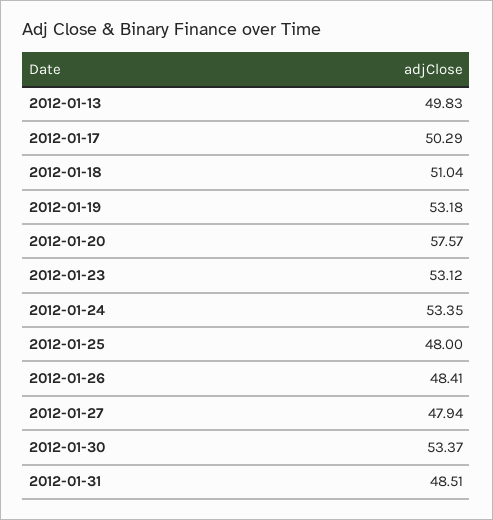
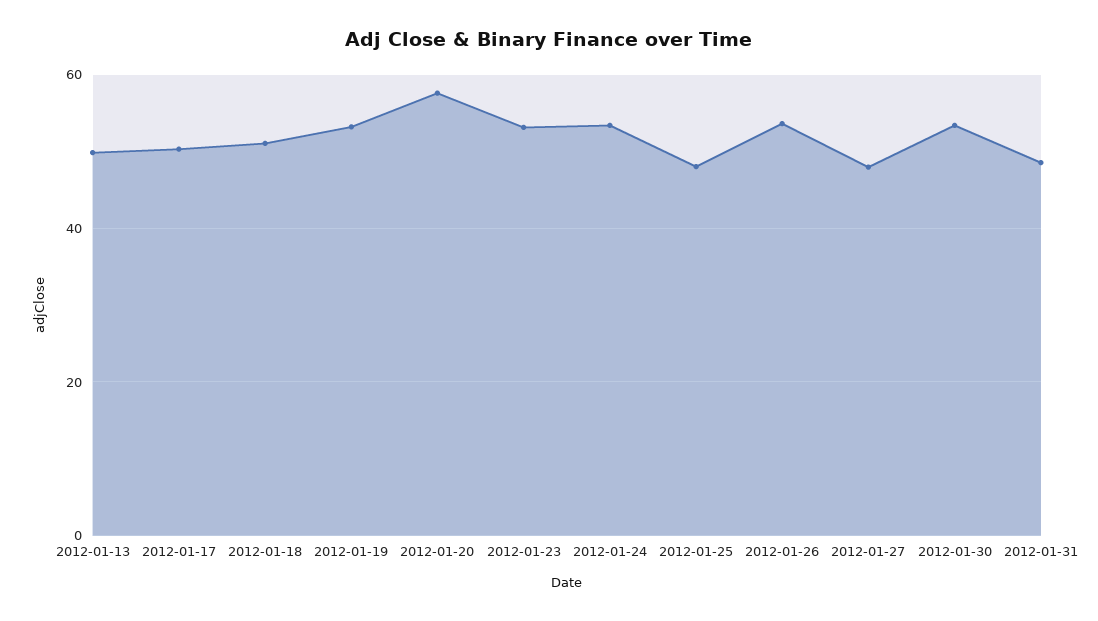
2012-01-26: 48.41 -> 54

